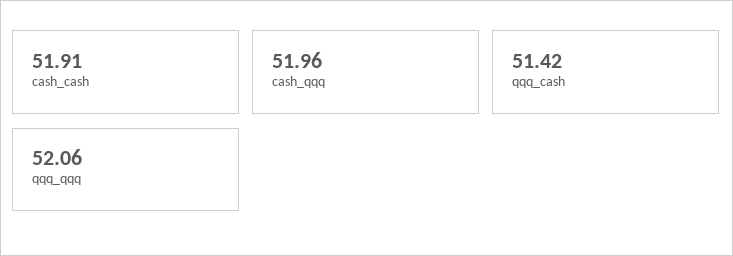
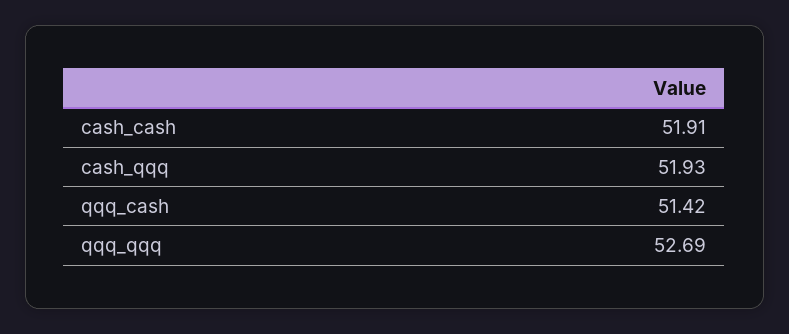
cash_qqq: 51.96 -> 51.93
qqq_qqq: 52.06 -> 52.69

